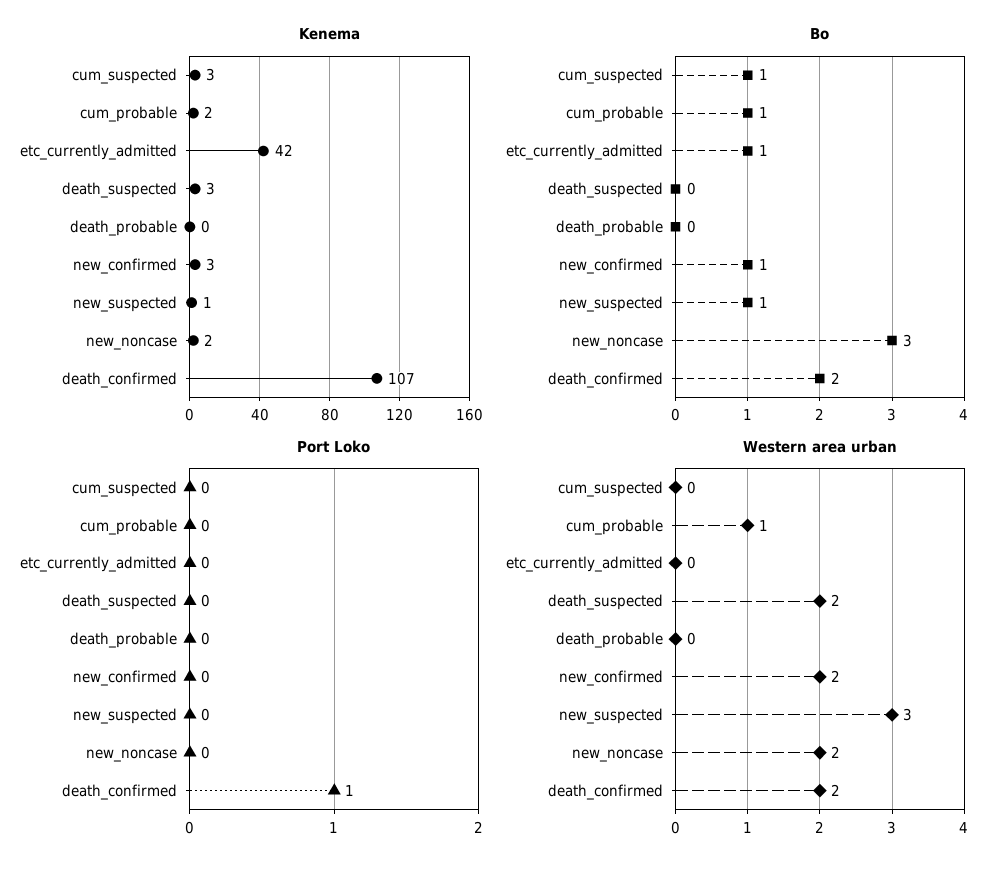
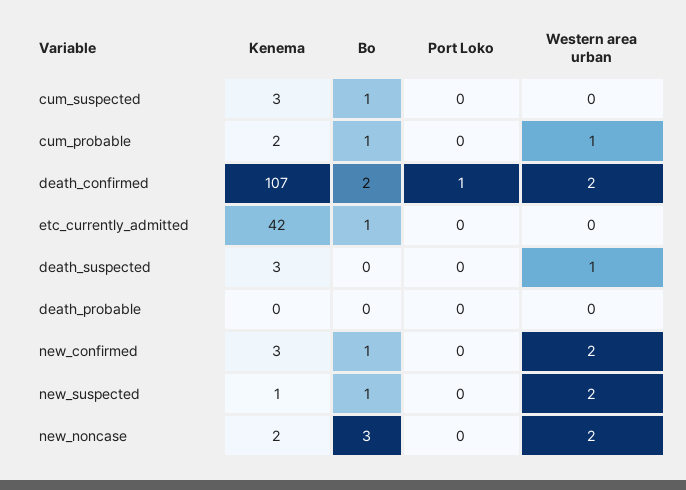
Western area urban, death_suspected: 2 -> 1
Western area urban, new_suspected: 3 -> 2

